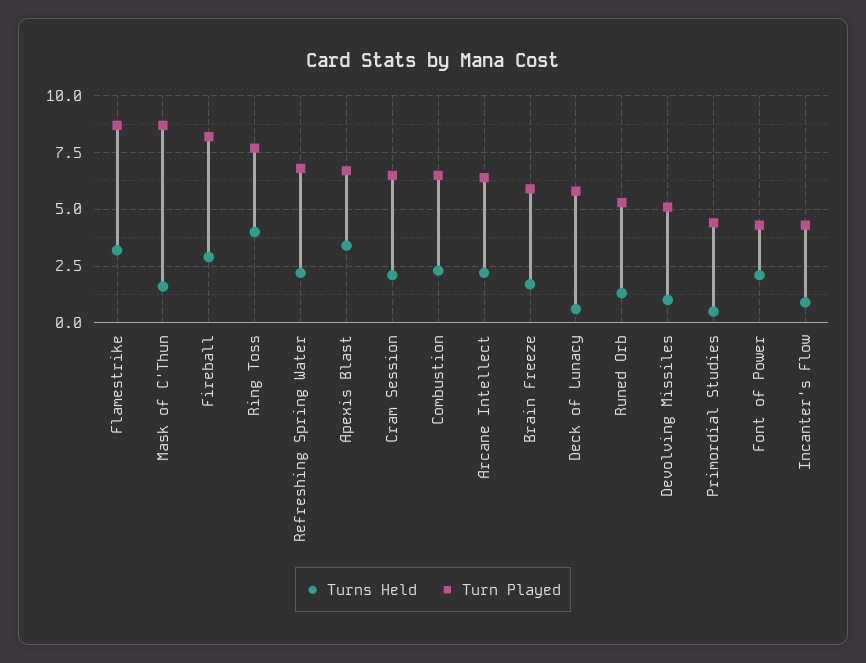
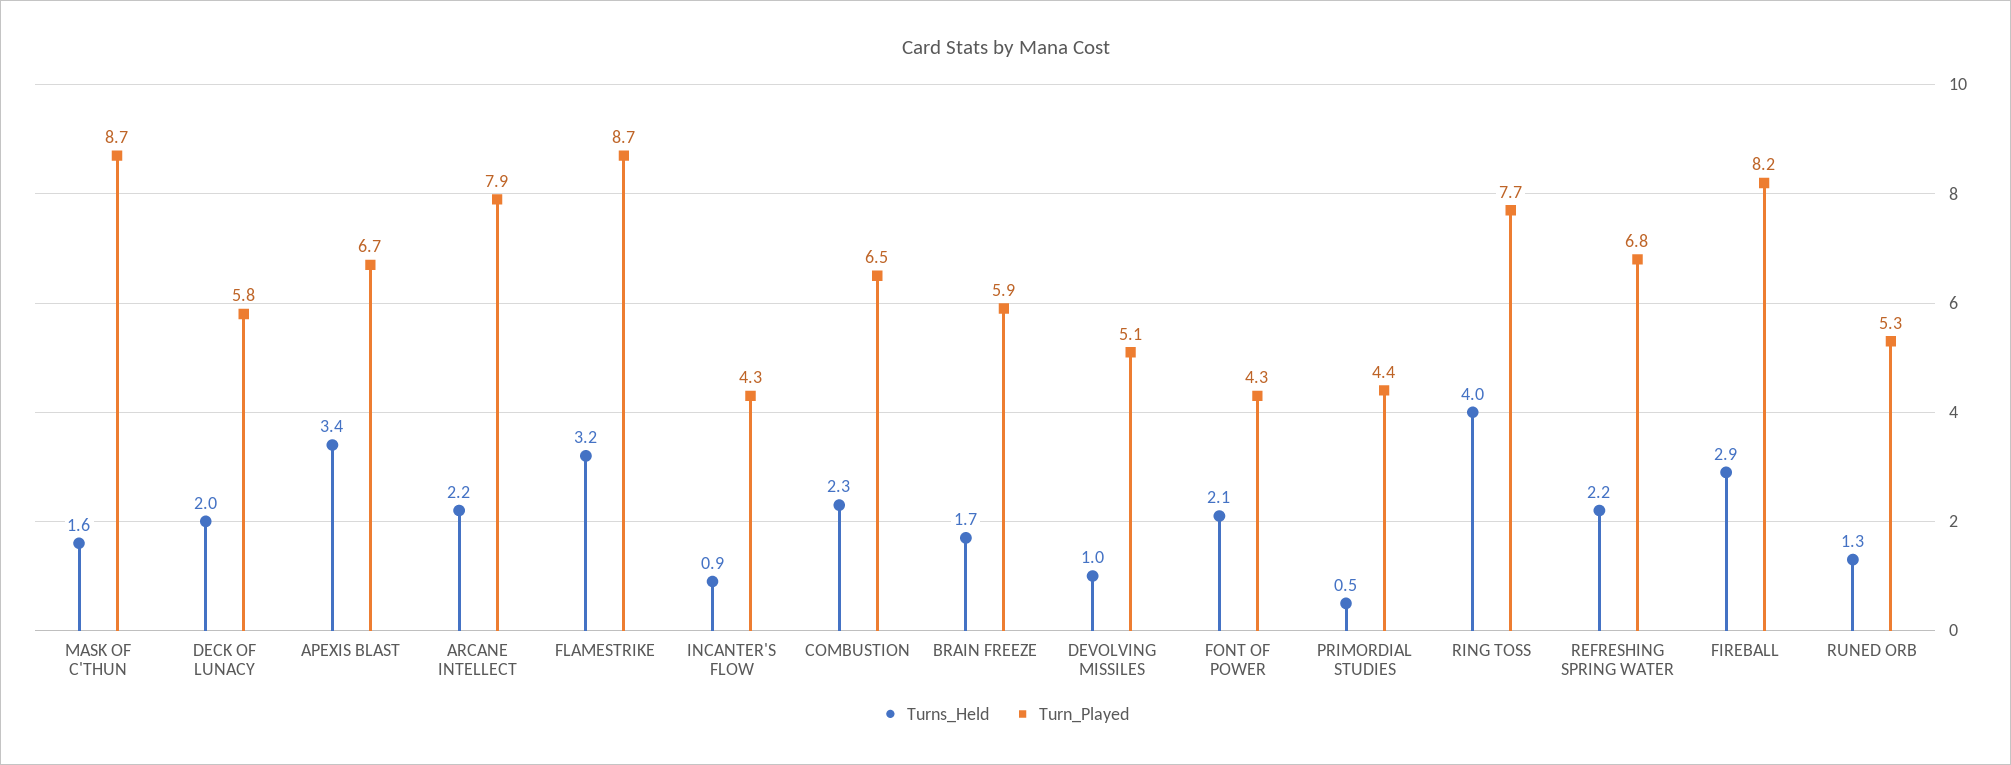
Turns Held, Cram Session: 2 -> none
Turn Played, Cram Session: 6.5 -> none
Turn Played, Arcane Intellect: 6.5 -> 7.9
Turns Held, Deck of Lunacy: 0.5 -> 2

